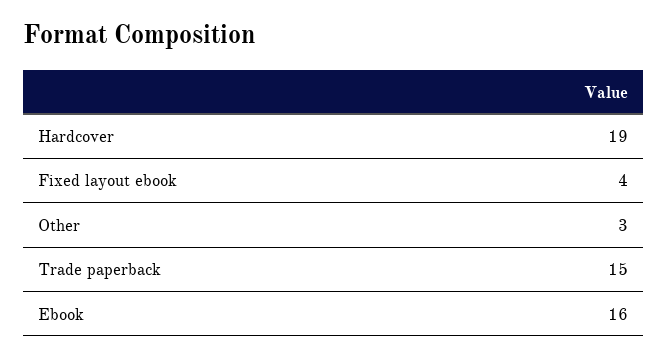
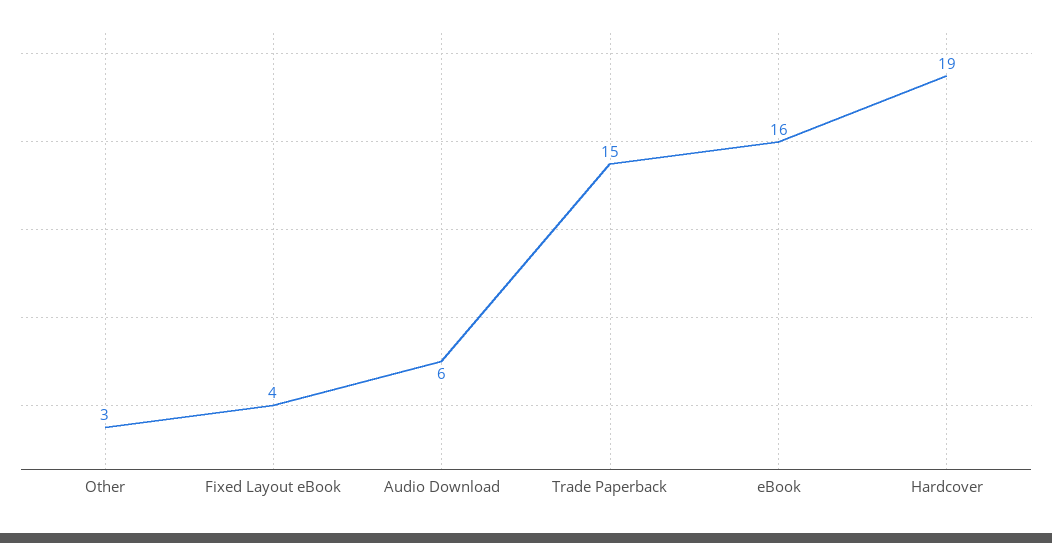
Audio Download: none -> 6

